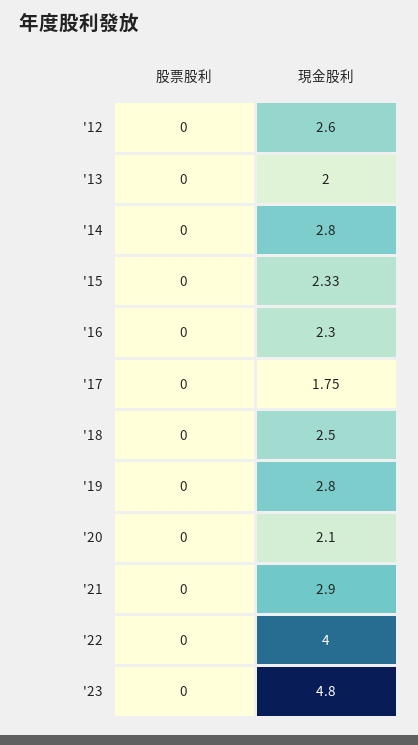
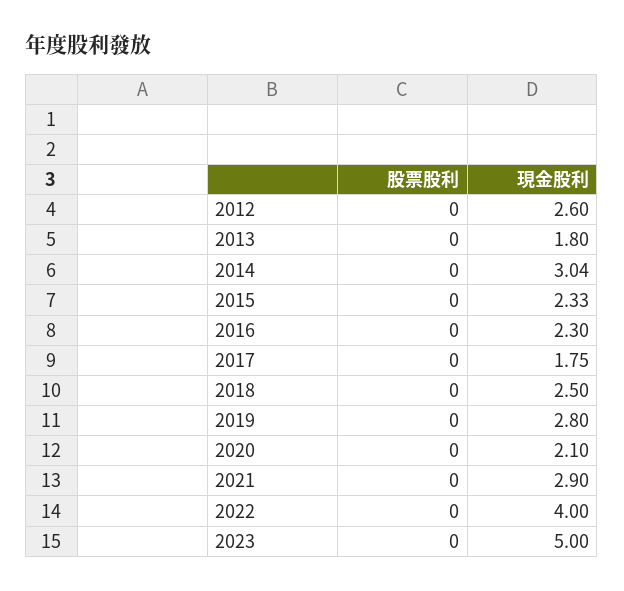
現金股利, '13: 2 -> 1.8
現金股利, '14: 2.8 -> 3.04
現金股利, '23: 4.8 -> 5

